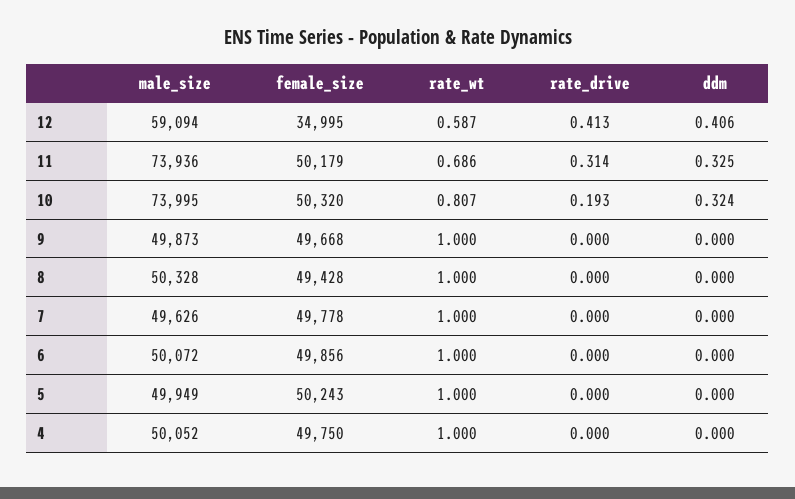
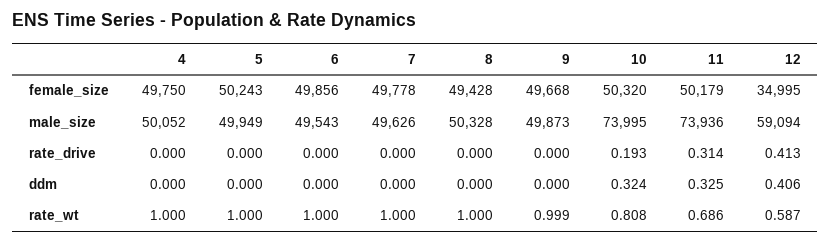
rate_wt, 10: 0.807 -> 0.808
rate_wt, 9: 1 -> 0.999
male_size, 6: 50072 -> 49543

